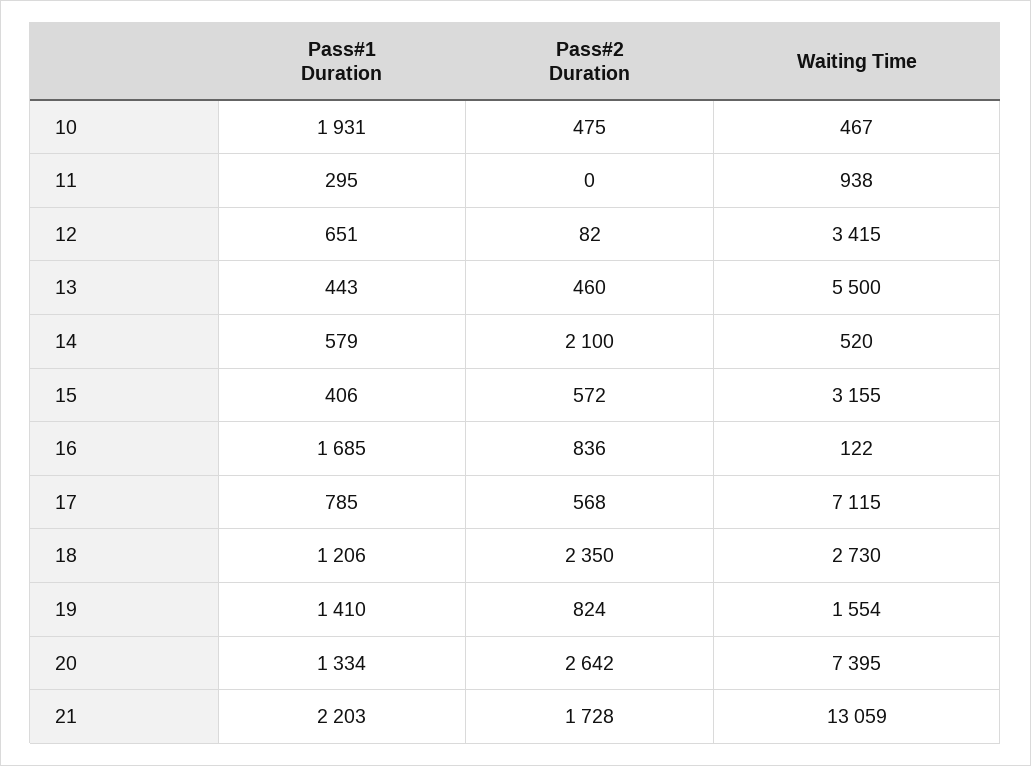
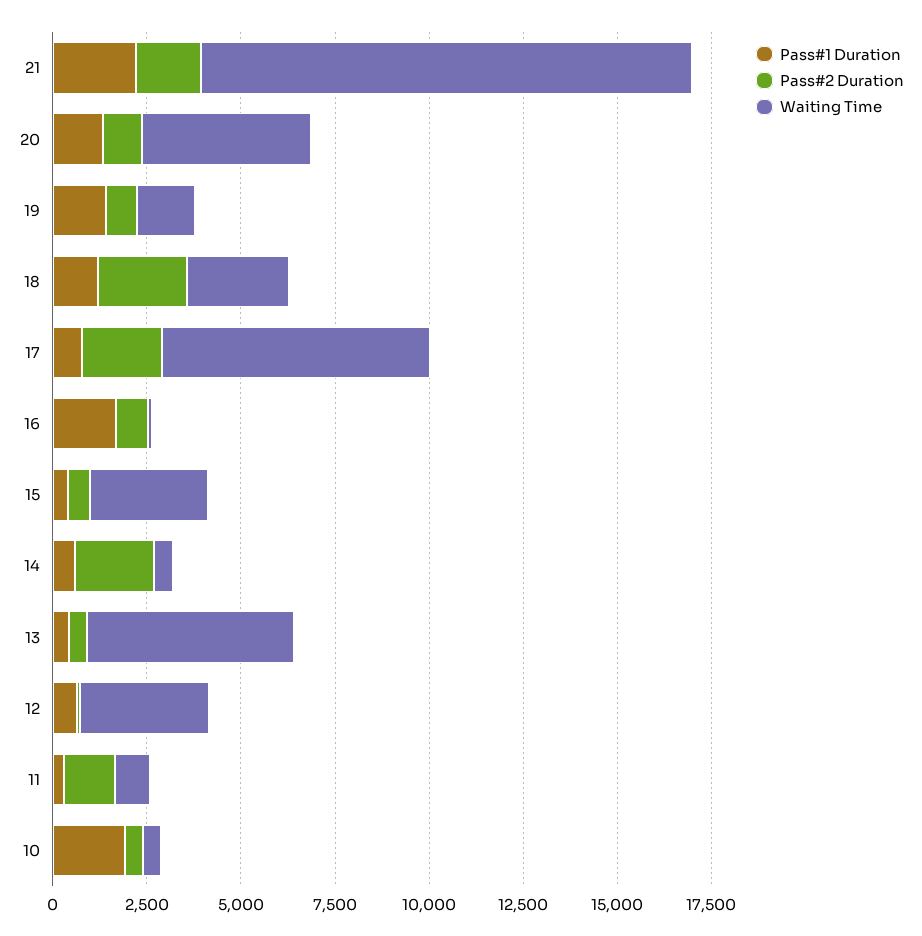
Pass#2 Duration, 11: 0 -> 1500
Pass#2 Duration, 17: 568 -> 2000
Pass#2 Duration, 20: 2642 -> 1000
Waiting Time, 20: 7395 -> 4500

